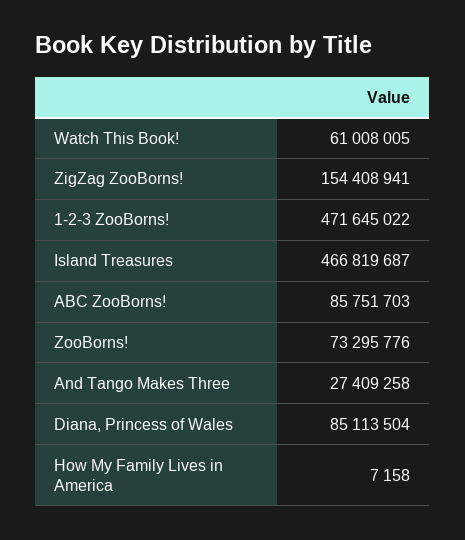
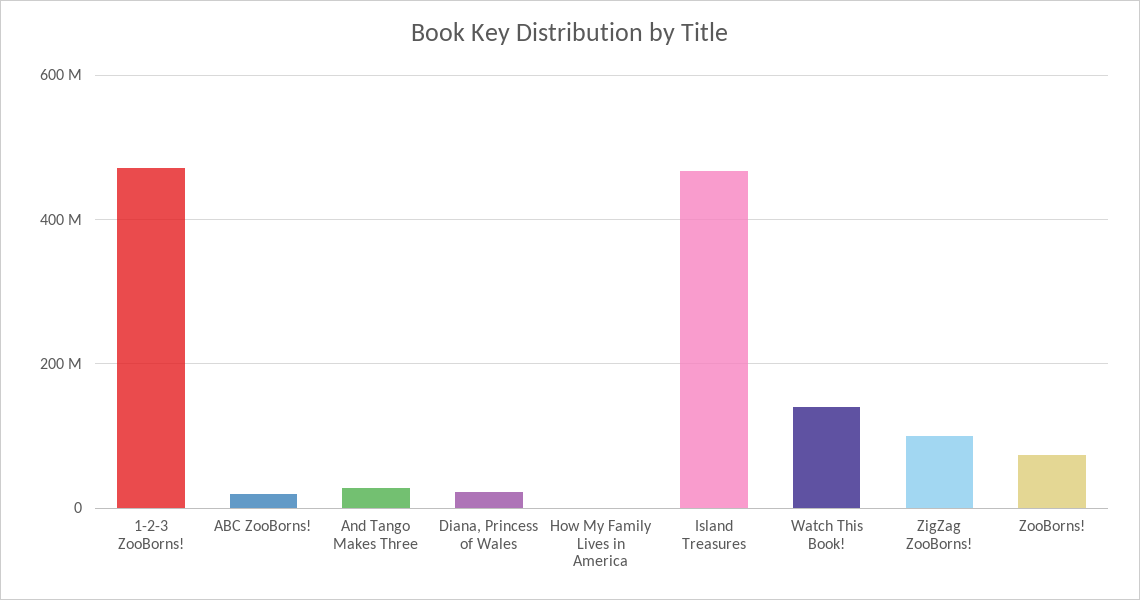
Watch This Book!: 61008005 -> 140000000
ZigZag ZooBorns!: 154408941 -> 100000000
ABC ZooBorns!: 85751703 -> 20000000
Diana, Princess of Wales: 85113504 -> 20000000

